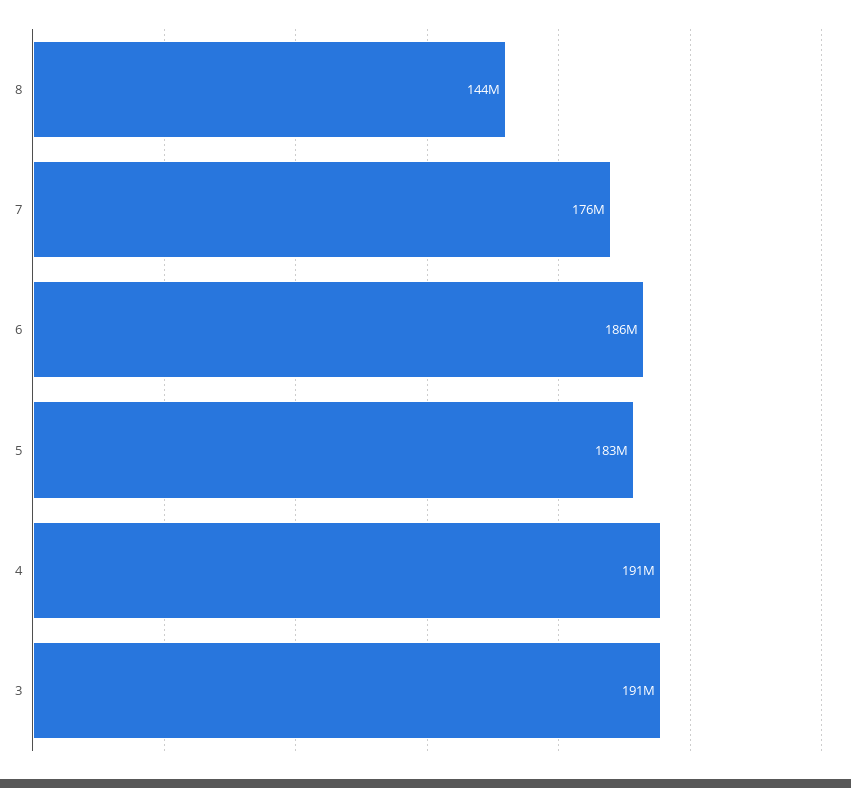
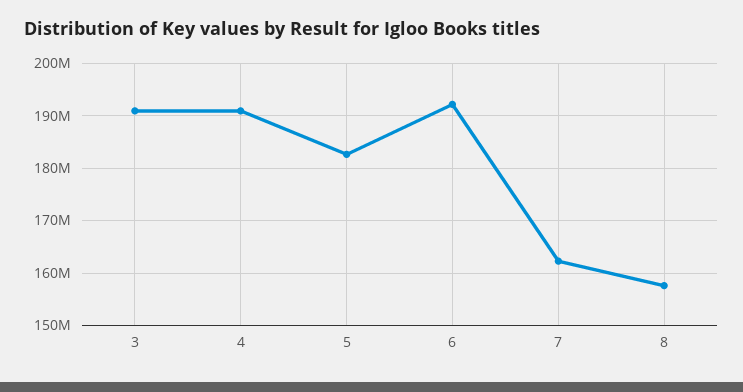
8: 144000000 -> 158000000
7: 176000000 -> 162000000
6: 186000000 -> 192000000

